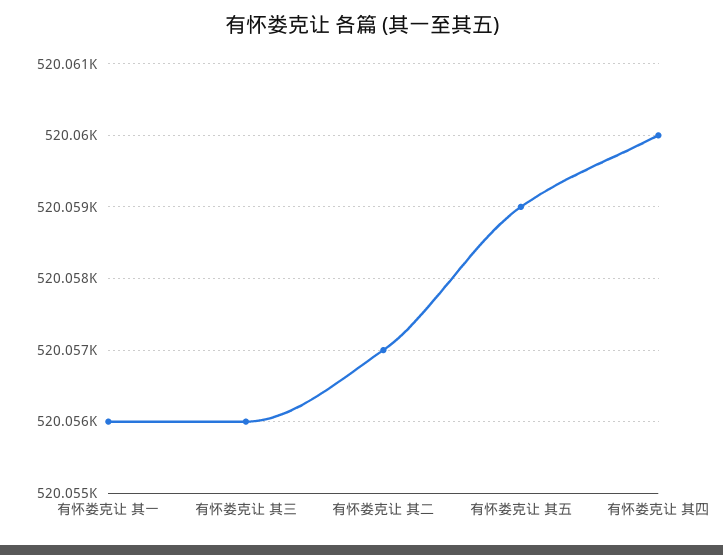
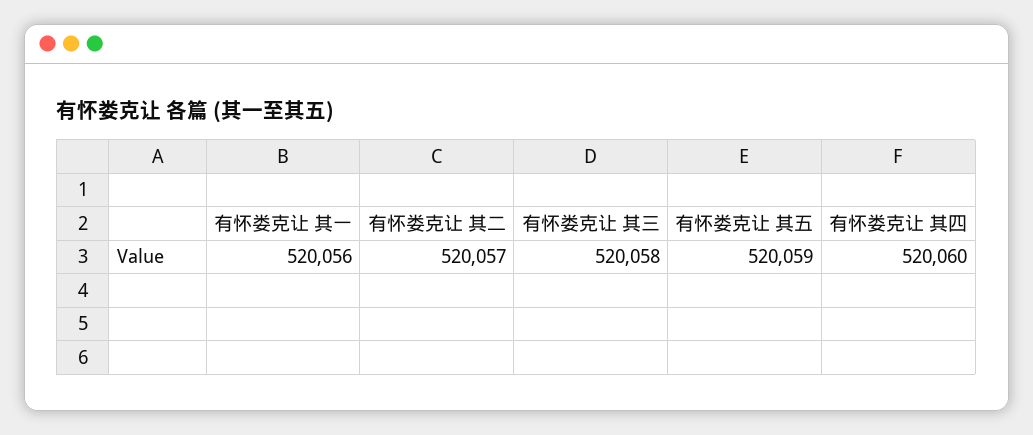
有怀娄克让 其三: 520056 -> 520058

